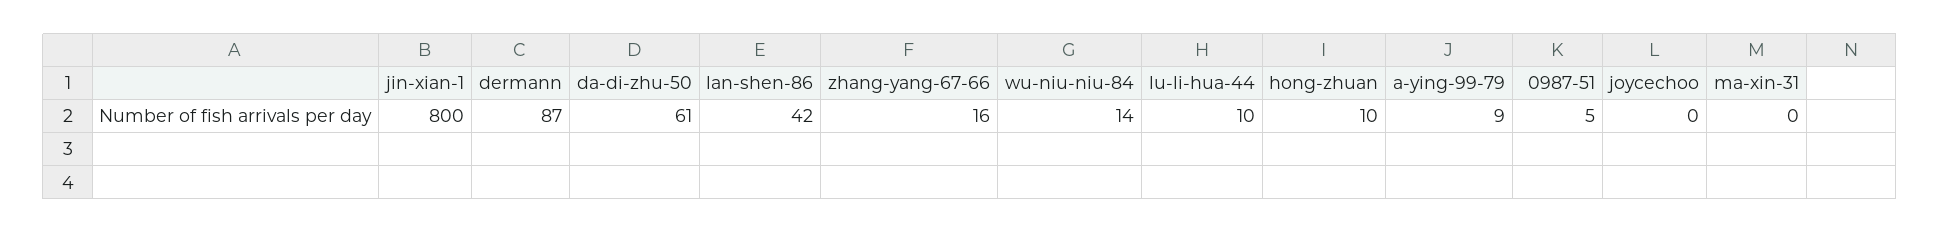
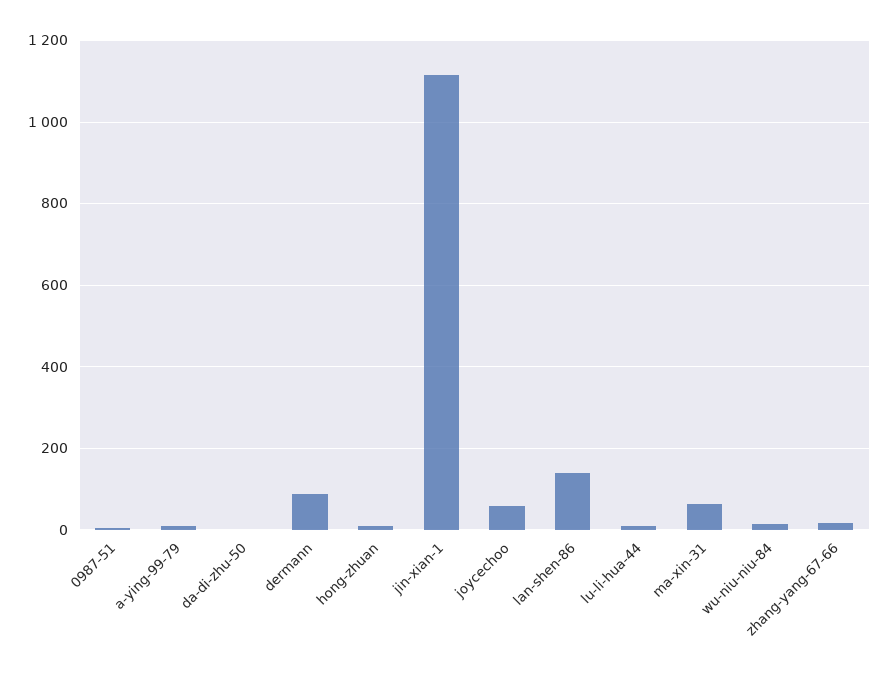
jin-xian-1: 800 -> 1120
da-di-zhu-50: 61 -> 0
lan-shen-86: 42 -> 140
joycechoo: 0 -> 60
ma-xin-31: 0 -> 60

